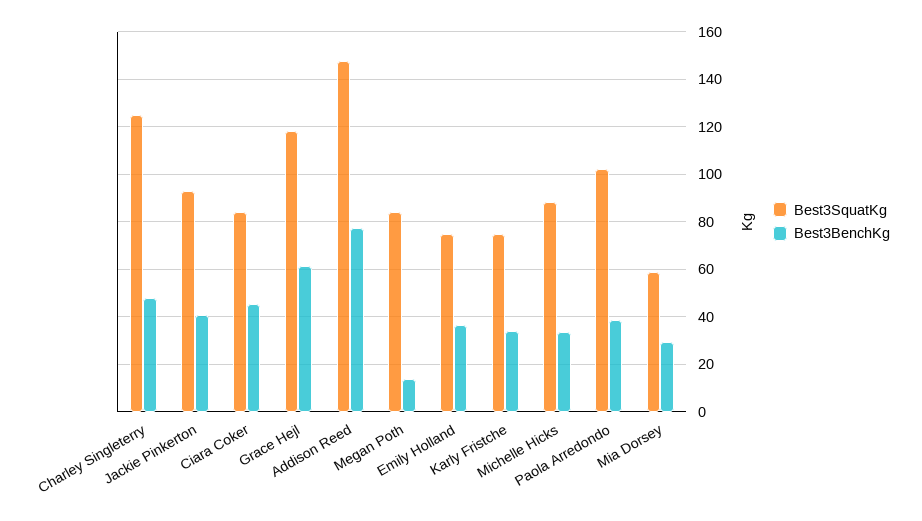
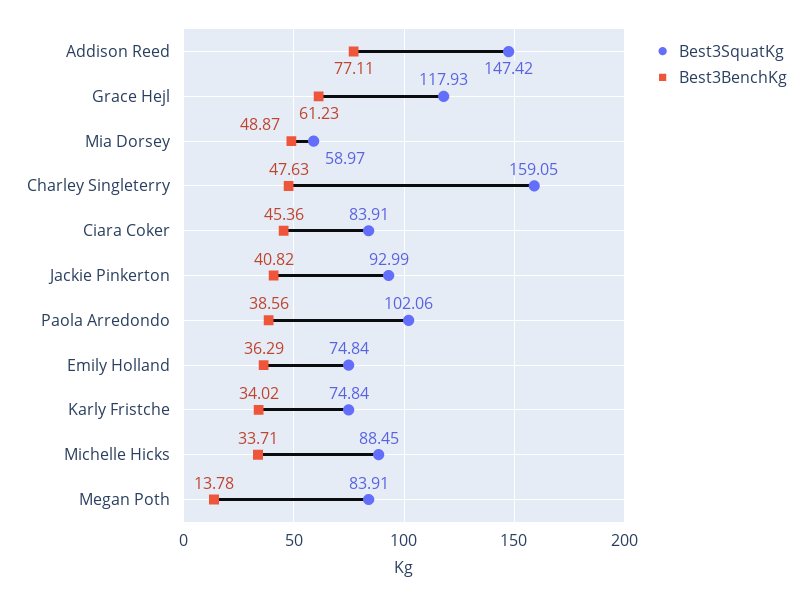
Best3SquatKg, Charley Singleterry: 125 -> 159.05
Best3BenchKg, Mia Dorsey: 30 -> 48.87

